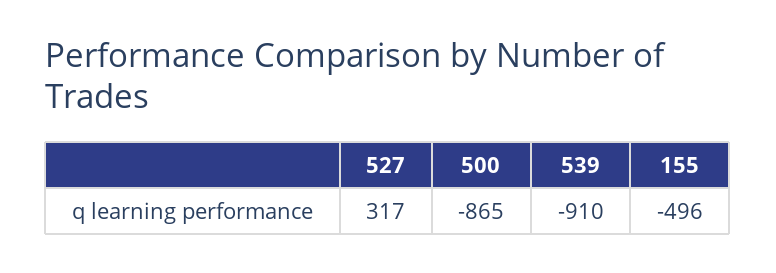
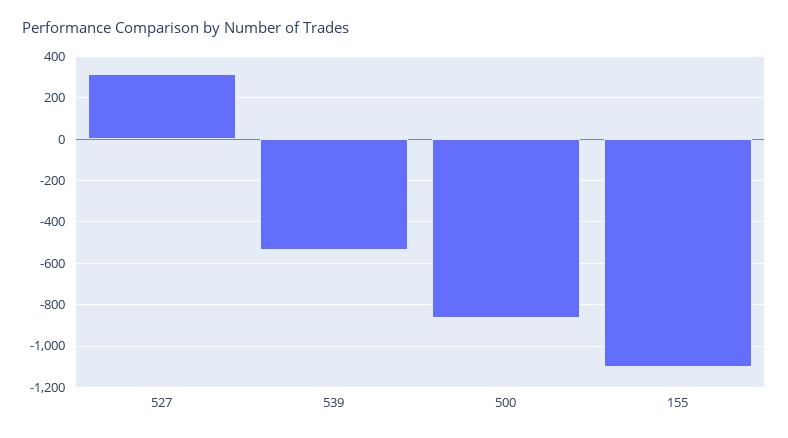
539: -910 -> -550
155: -496 -> -1100

